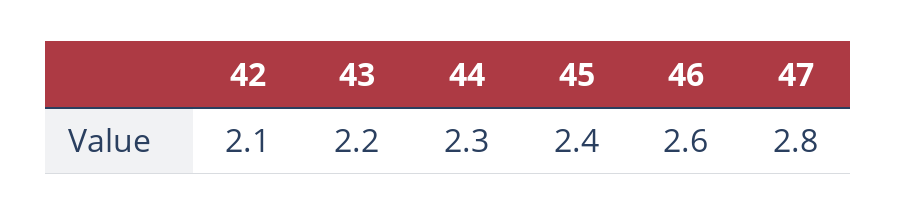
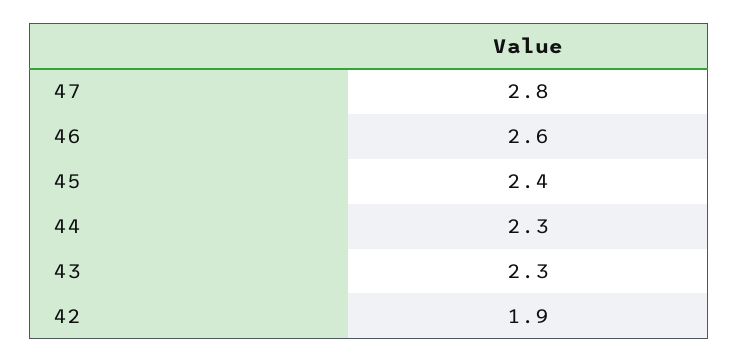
42: 2.1 -> 1.9
43: 2.2 -> 2.3

